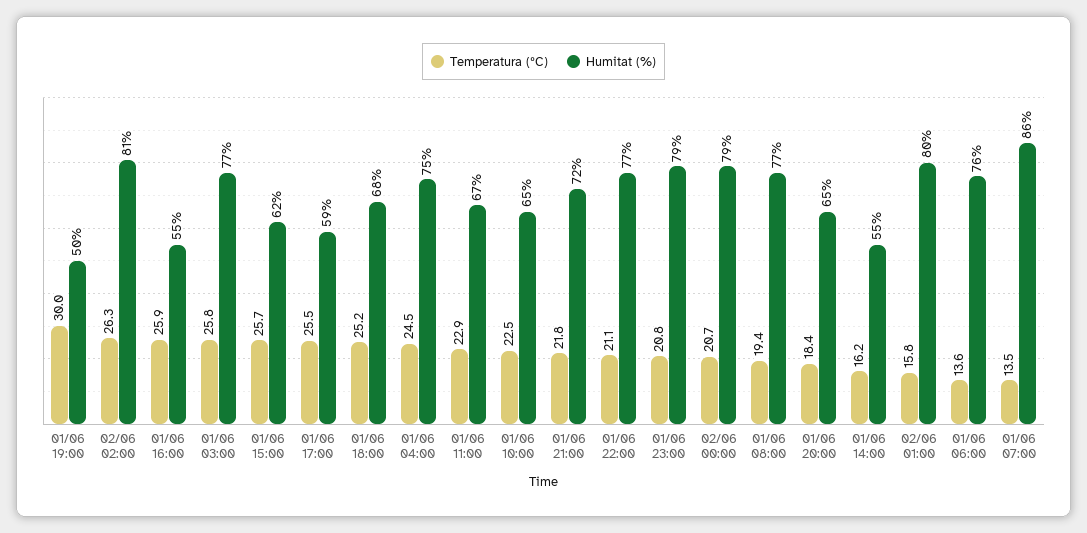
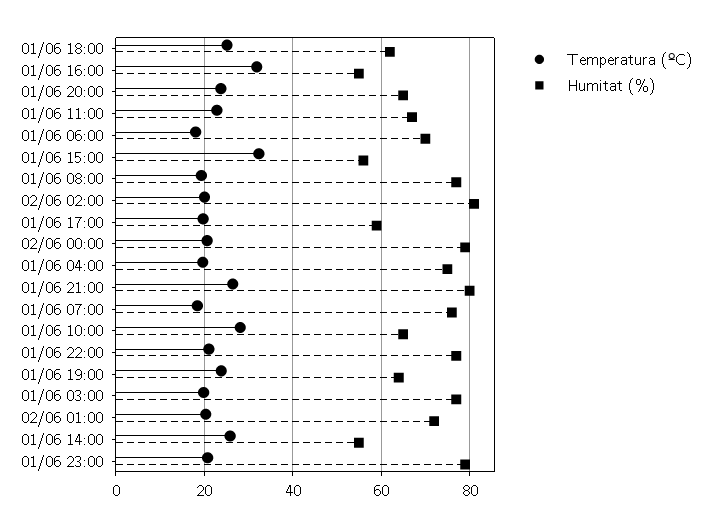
Temperatura (ºC), 01/06 19:00: 30 -> 24
Humitat (%), 01/06 19:00: 50 -> 64
Temperatura (ºC), 02/06 02:00: 26.3 -> 20
Temperatura (ºC), 01/06 16:00: 25.9 -> 32
Temperatura (ºC), 01/06 03:00: 25.8 -> 20
Temperatura (ºC), 01/06 15:00: 25.7 -> 32
Humitat (%), 01/06 15:00: 62 -> 56
Temperatura (ºC), 01/06 17:00: 25.5 -> 20
Humitat (%), 01/06 18:00: 68 -> 62
Temperatura (ºC), 01/06 04:00: 24.5 -> 20
Temperatura (ºC), 01/06 10:00: 22.5 -> 28
Temperatura (ºC), 01/06 21:00: 21.8 -> 26
Humitat (%), 01/06 21:00: 72 -> 80
Temperatura (ºC), 01/06 20:00: 18.4 -> 24
Temperatura (ºC), 01/06 14:00: 16.2 -> 26
Temperatura (ºC), 02/06 01:00: 15.8 -> 20
Humitat (%), 02/06 01:00: 80 -> 72
Temperatura (ºC), 01/06 06:00: 13.6 -> 18
Humitat (%), 01/06 06:00: 76 -> 70
Temperatura (ºC), 01/06 07:00: 13.5 -> 18
Humitat (%), 01/06 07:00: 86 -> 76

